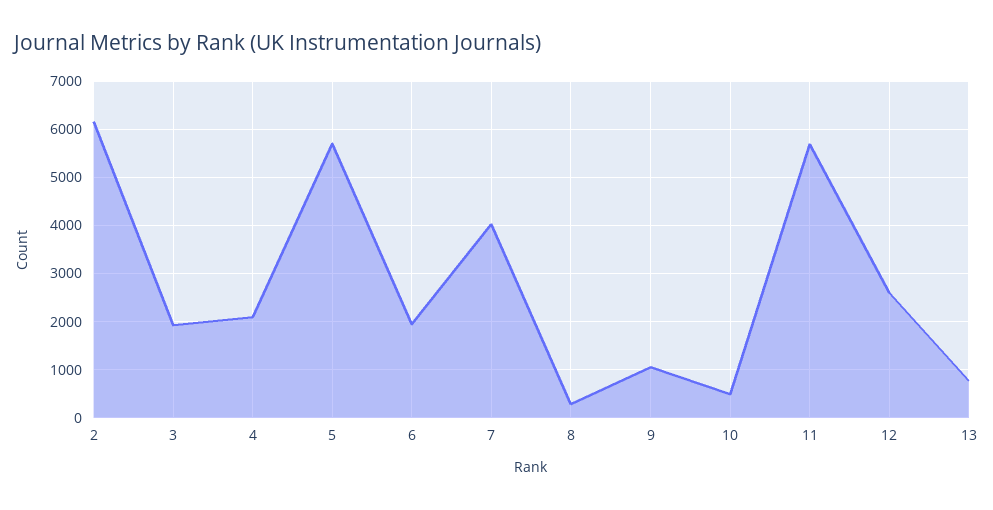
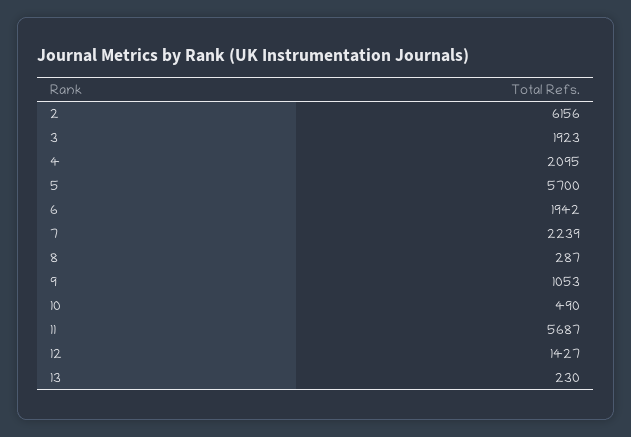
7: 4000 -> 2239
12: 2600 -> 1427
13: 800 -> 230

